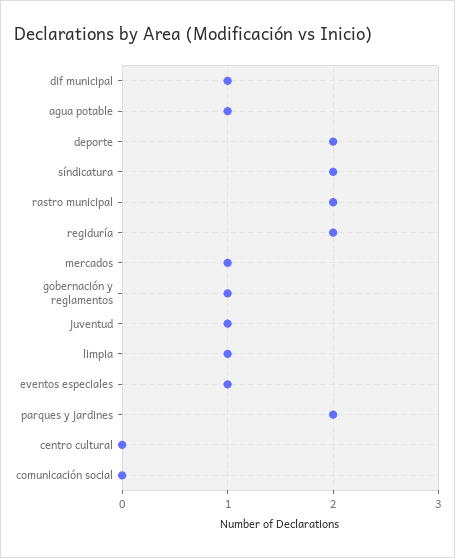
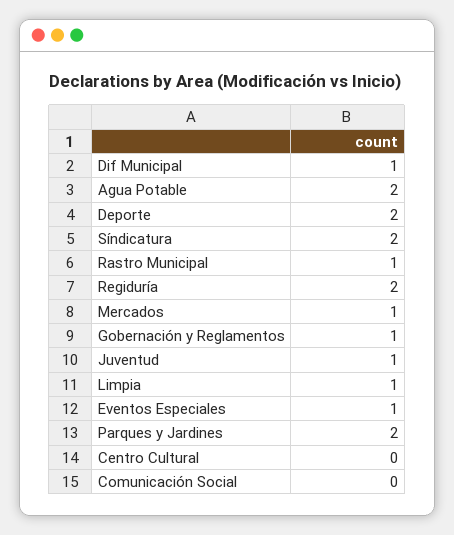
agua potable: 1 -> 2
rastro municipal: 2 -> 1

